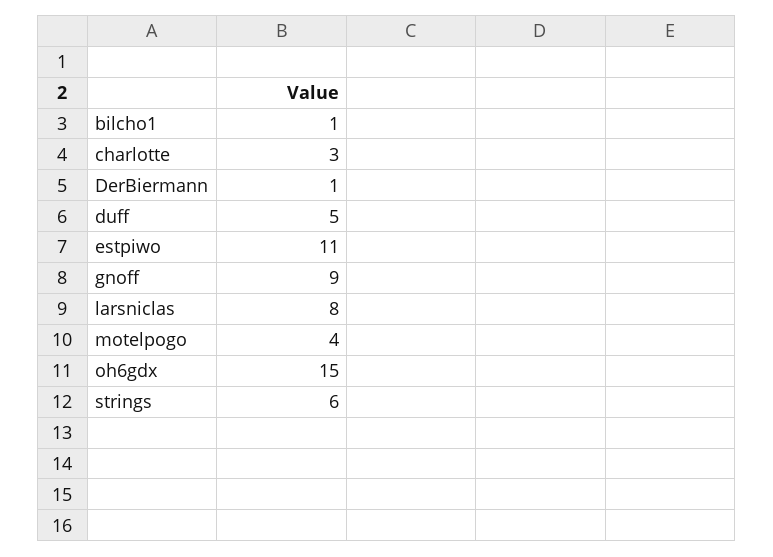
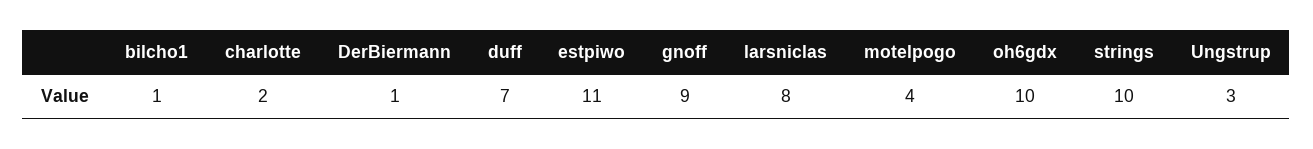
charlotte: 3 -> 2
duff: 5 -> 7
oh6gdx: 15 -> 10
strings: 6 -> 10
Ungstrup: none -> 3

